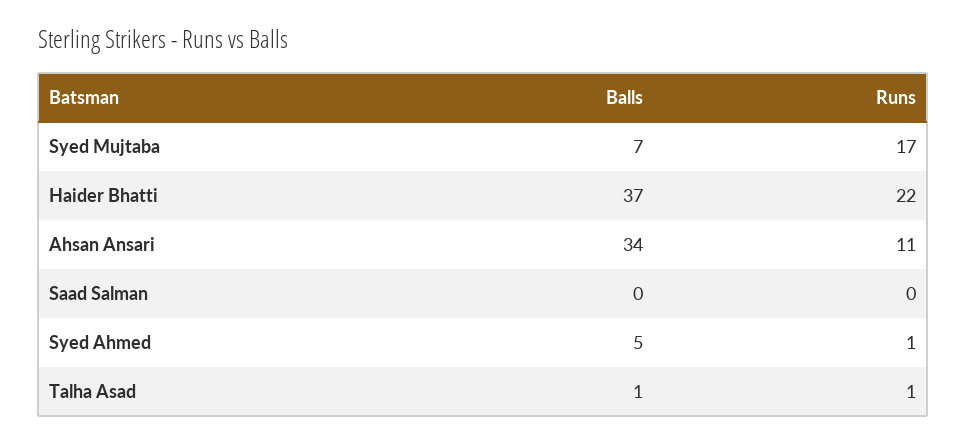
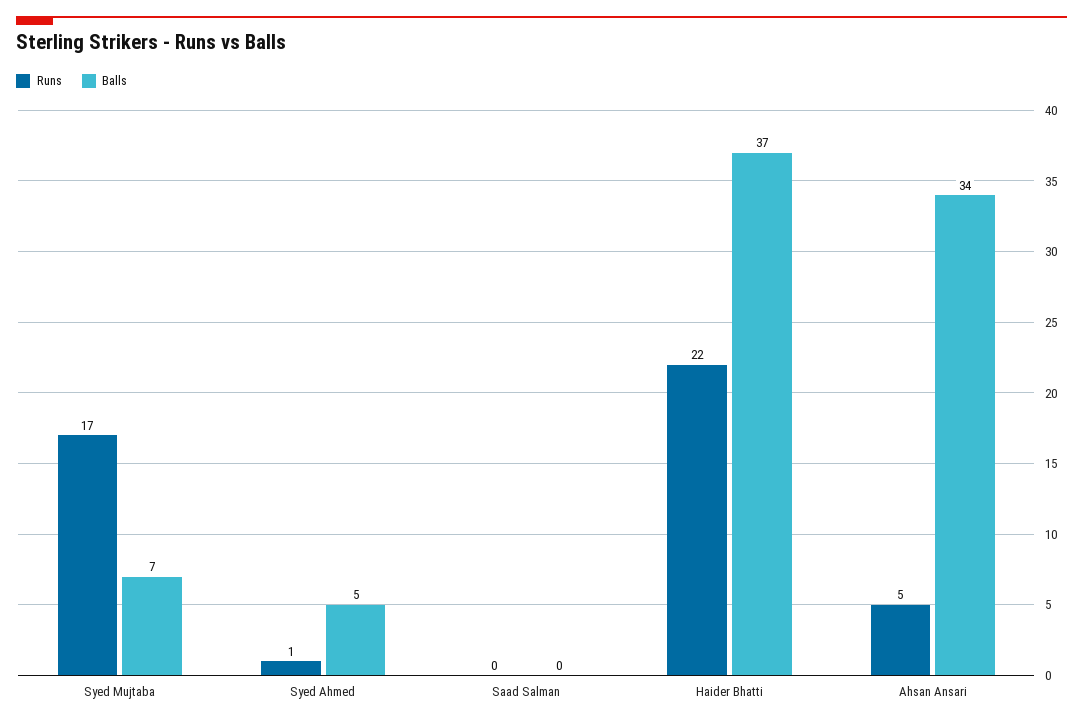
Runs, Ahsan Ansari: 11 -> 5
Balls, Talha Asad: 1 -> none
Runs, Talha Asad: 1 -> none

